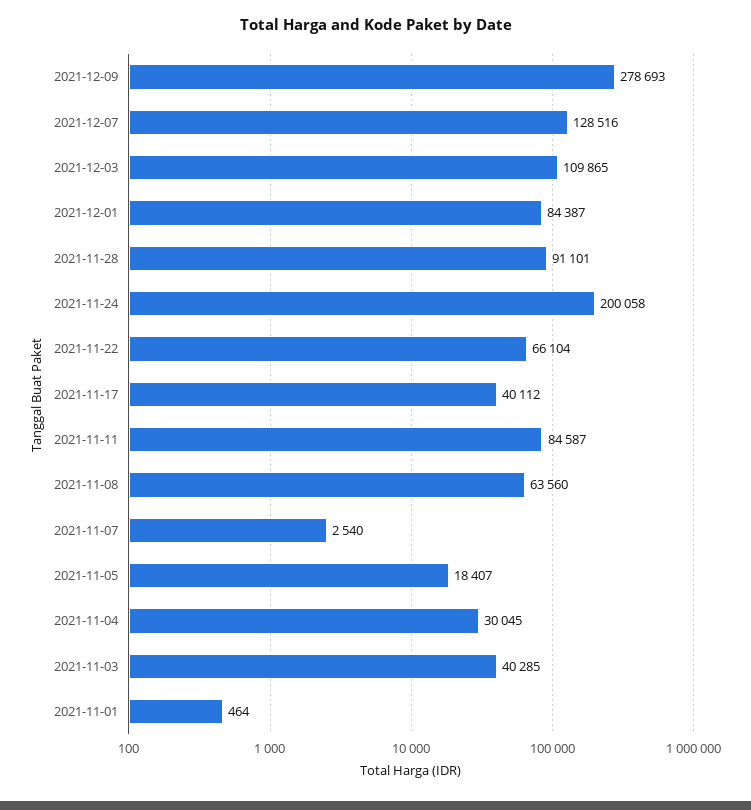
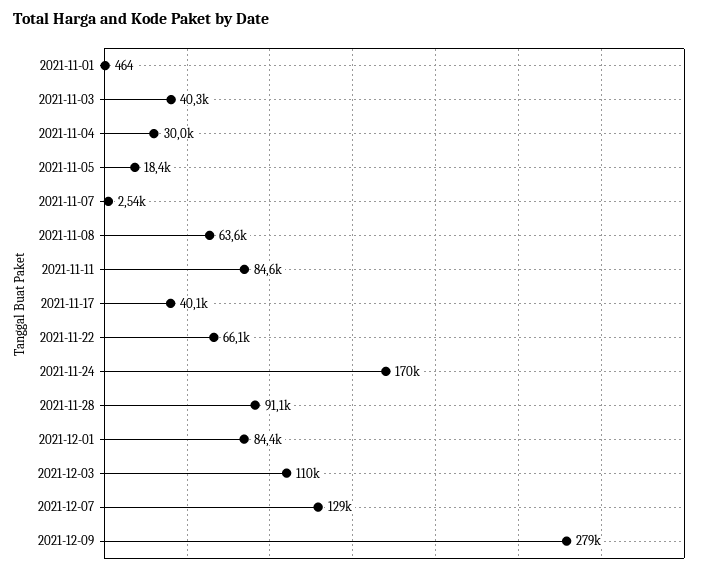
2021-11-24: 200058 -> 170000

